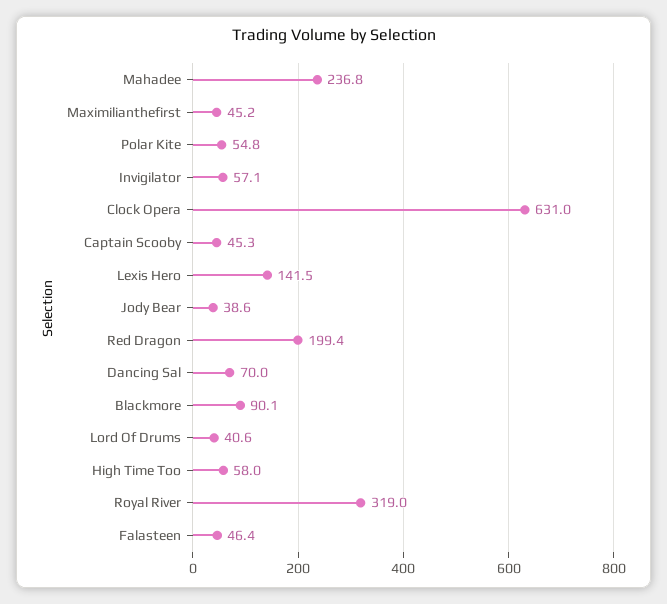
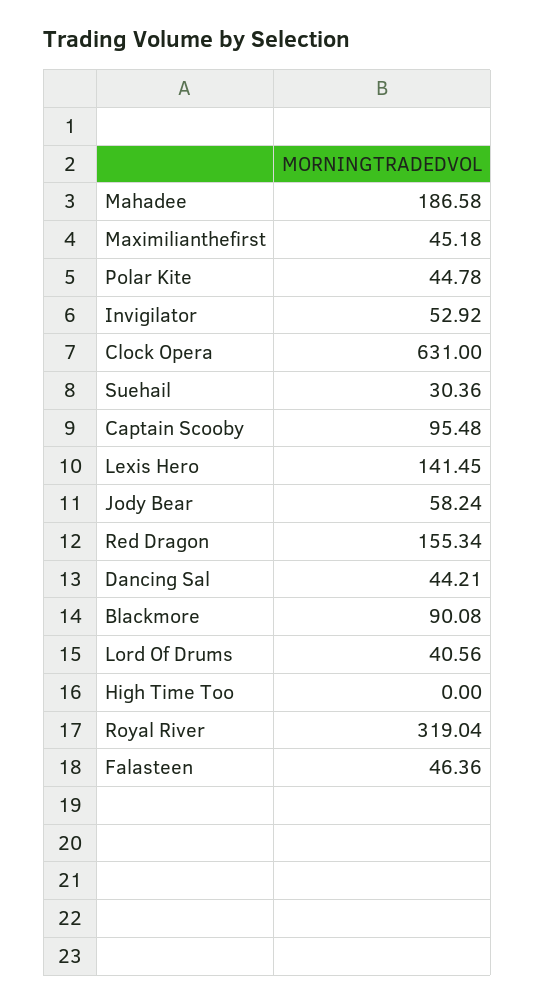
Mahadee: 236.8 -> 186.58
Polar Kite: 54.8 -> 44.78
Invigilator: 57.1 -> 52.92
Captain Scooby: 45.3 -> 95.48
Jody Bear: 38.6 -> 58.24
Red Dragon: 199.4 -> 155.34
Dancing Sal: 70 -> 44.21
High Time Too: 58 -> 0
Suehail: none -> 30.36

